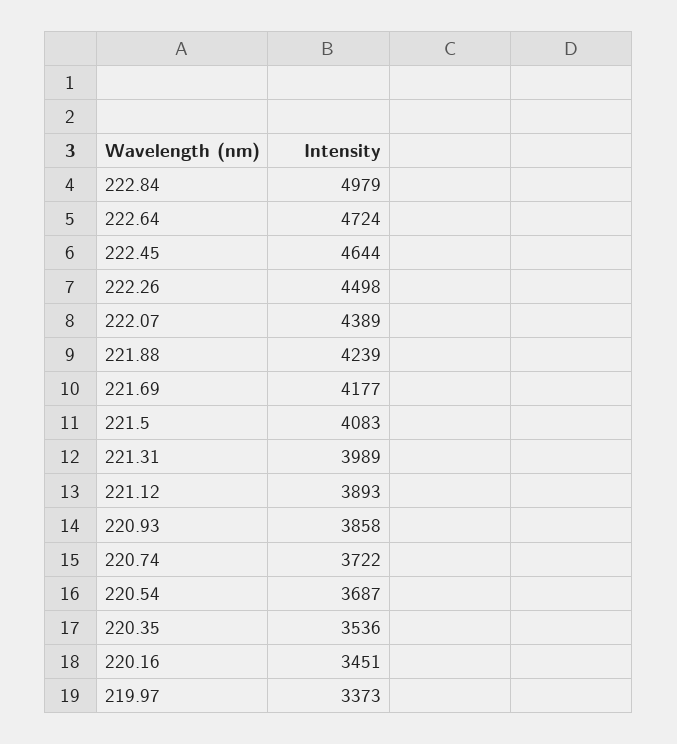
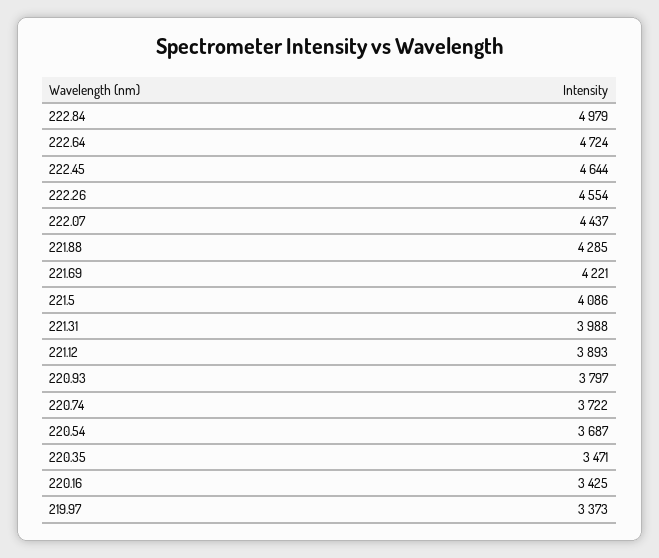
222.26: 4498 -> 4554
222.07: 4389 -> 4437
221.88: 4239 -> 4285
221.69: 4177 -> 4221
221.5: 4083 -> 4086
221.31: 3989 -> 3988
220.93: 3858 -> 3797
220.35: 3536 -> 3471
220.16: 3451 -> 3425

